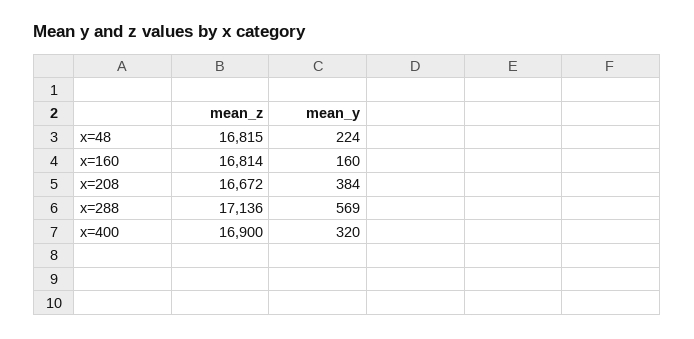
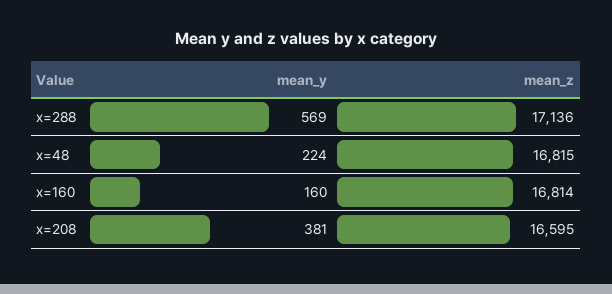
mean_z, x=208: 16672 -> 16595
mean_y, x=208: 384 -> 381
mean_z, x=400: 16900 -> none
mean_y, x=400: 320 -> none

